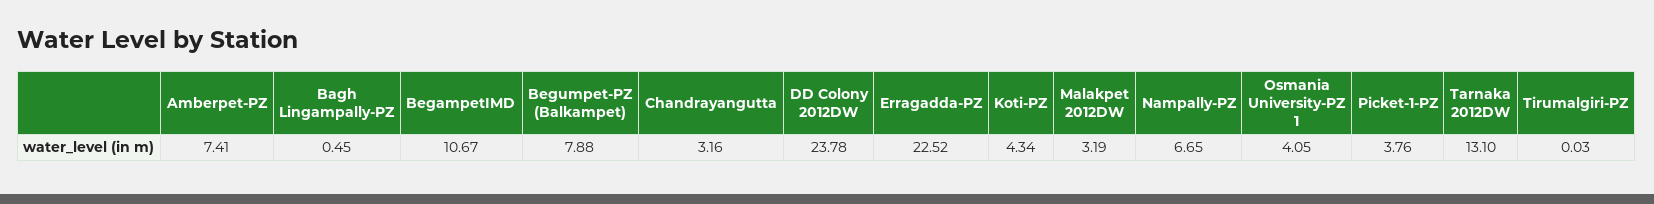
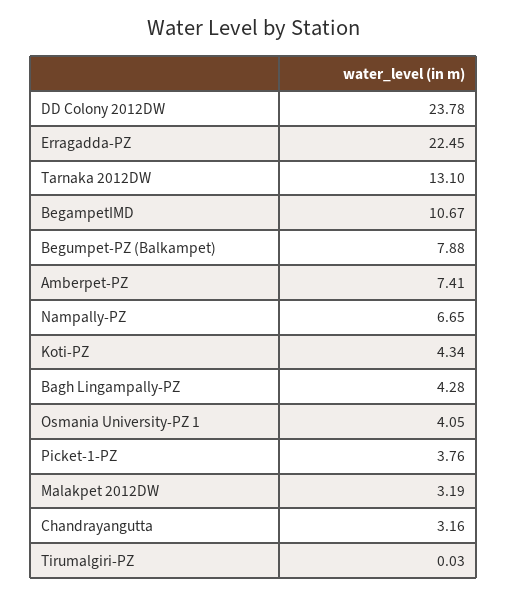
Bagh Lingampally-PZ: 0.45 -> 4.28
Erragadda-PZ: 22.52 -> 22.45

